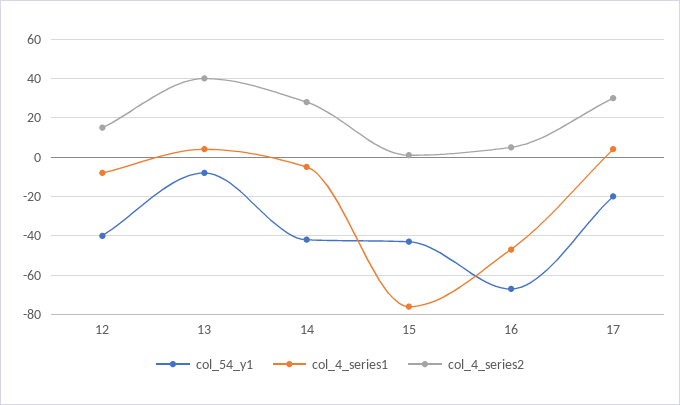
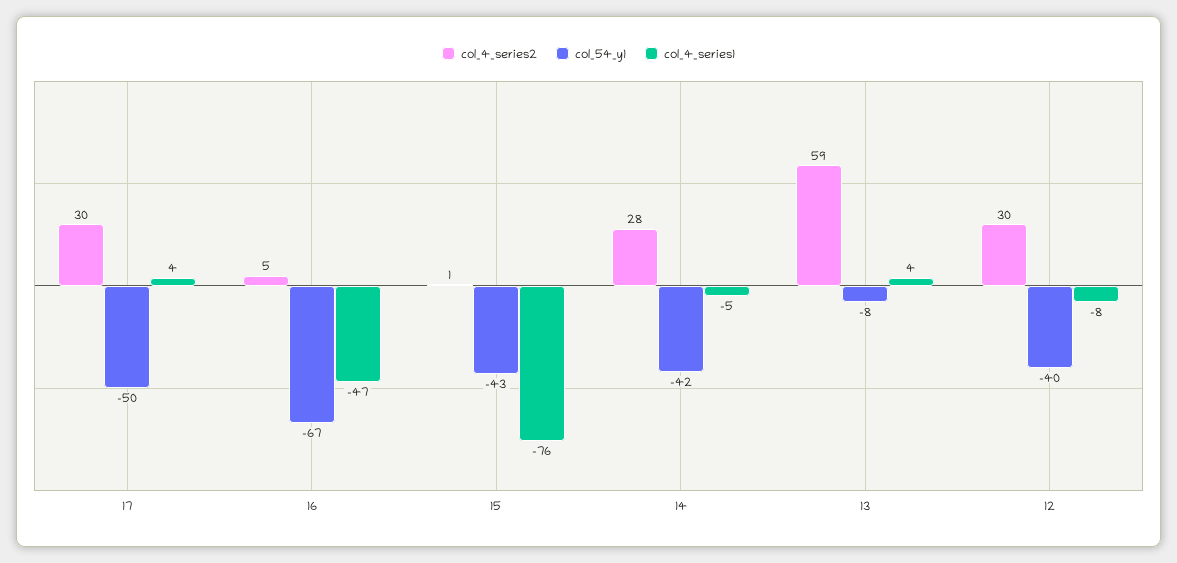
col_4_series2, 12: 15 -> 30
col_4_series2, 13: 40 -> 59
col_54_y1, 17: -20 -> -50

